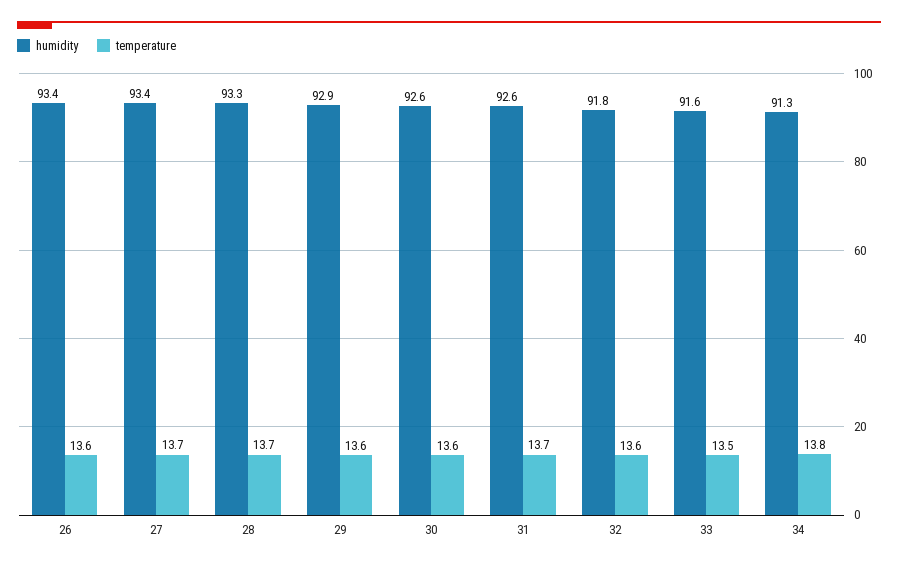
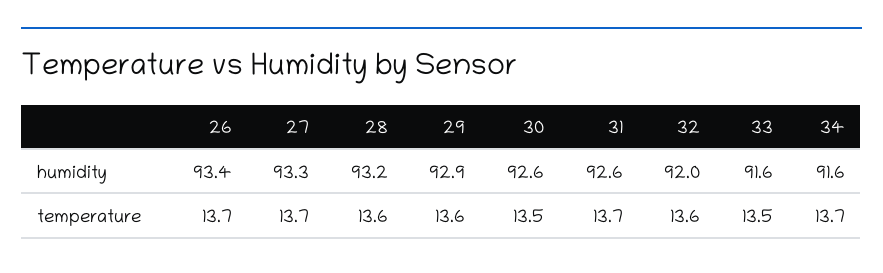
temperature, 26: 13.6 -> 13.7
humidity, 27: 93.4 -> 93.3
humidity, 28: 93.3 -> 93.2
temperature, 28: 13.7 -> 13.6
temperature, 30: 13.6 -> 13.5
humidity, 32: 91.8 -> 92
humidity, 34: 91.3 -> 91.6
temperature, 34: 13.8 -> 13.7

